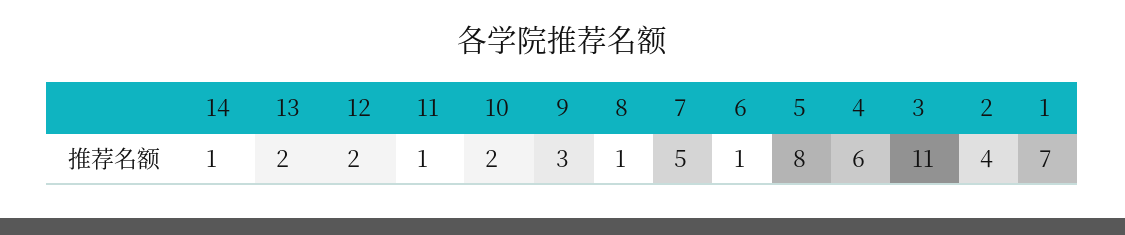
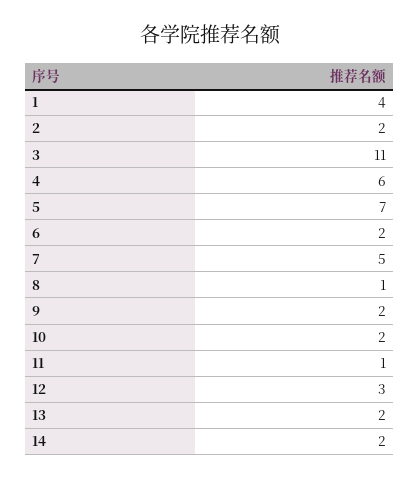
14: 1 -> 2
12: 2 -> 3
9: 3 -> 2
6: 1 -> 2
5: 8 -> 7
2: 4 -> 2
1: 7 -> 4

